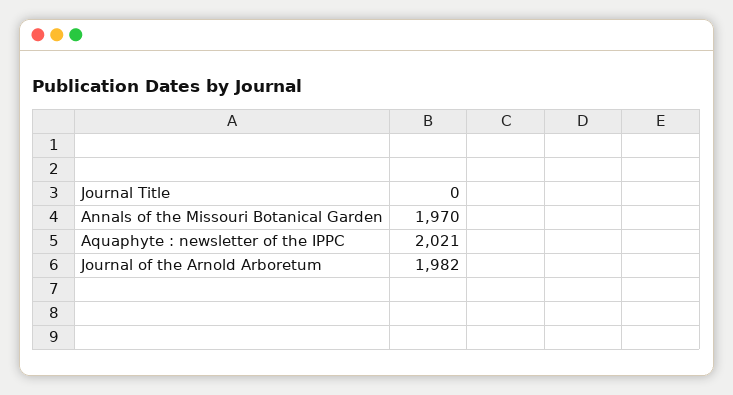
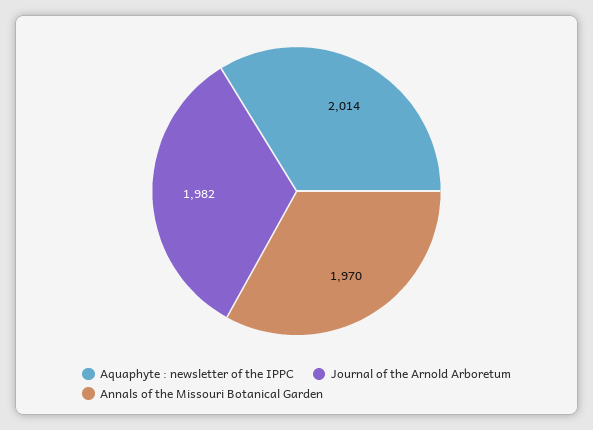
Aquaphyte : newsletter of the IPPC: 2021 -> 2014

